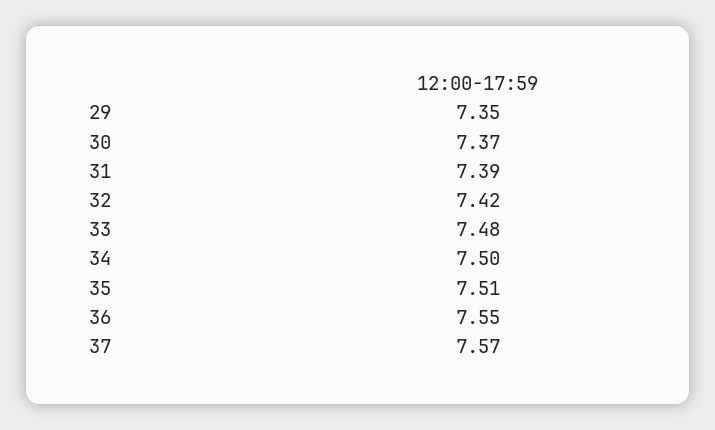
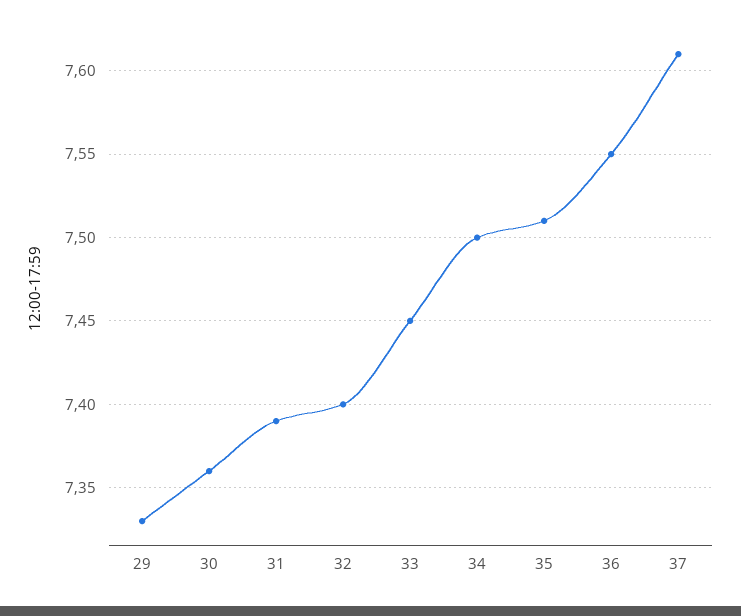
29: 7.35 -> 7.33
30: 7.37 -> 7.36
32: 7.42 -> 7.4
33: 7.48 -> 7.45
37: 7.57 -> 7.61

